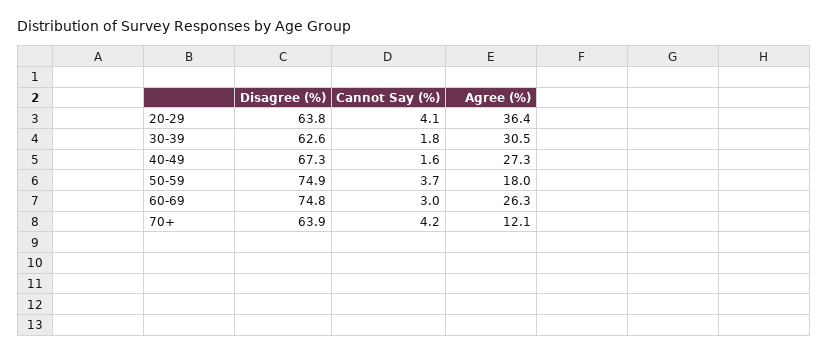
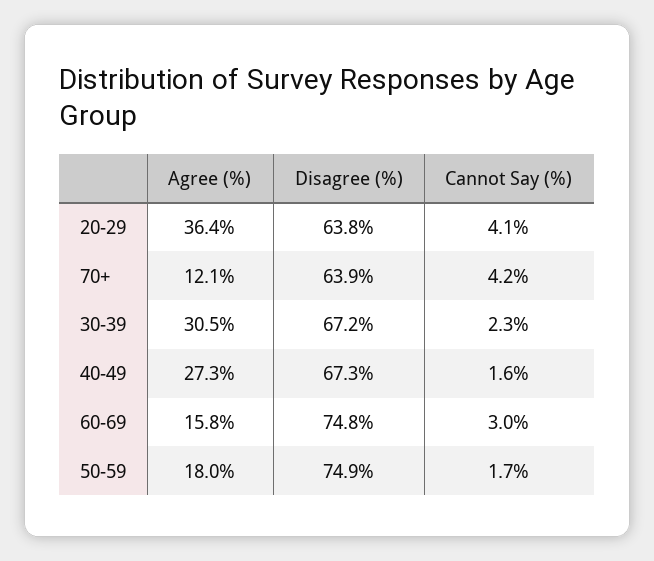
Disagree (%), 30-39: 62.6 -> 67.2
Cannot Say (%), 30-39: 1.8 -> 2.3
Cannot Say (%), 50-59: 3.7 -> 1.7
Agree (%), 60-69: 26.3 -> 15.8

